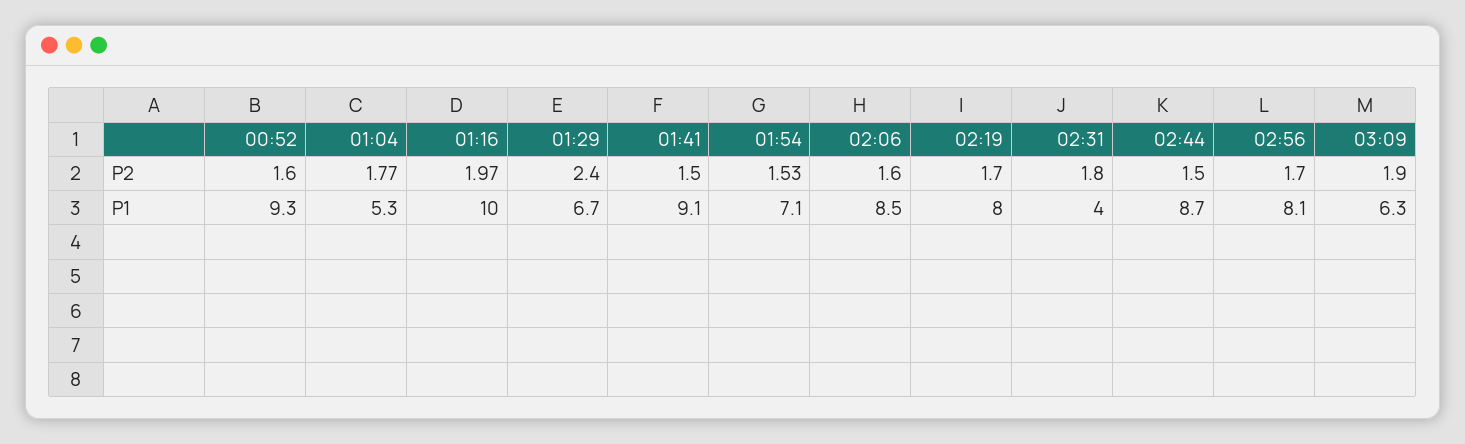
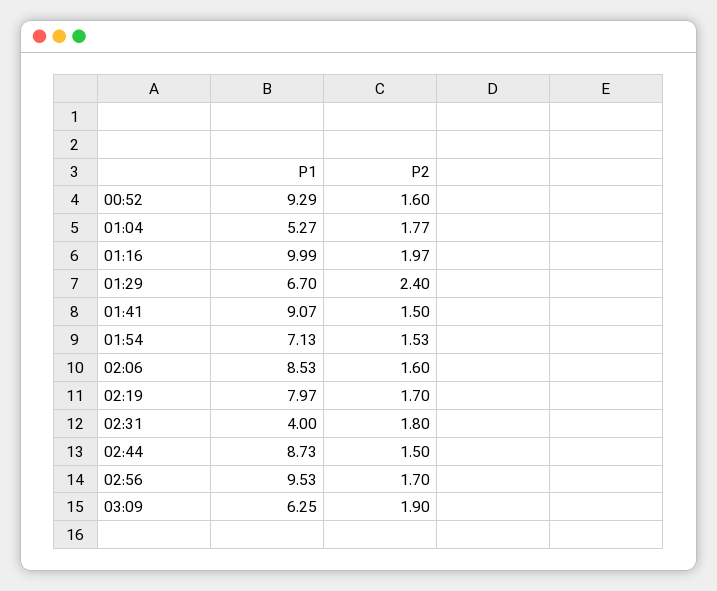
02:56, P1: 8.1 -> 9.53

